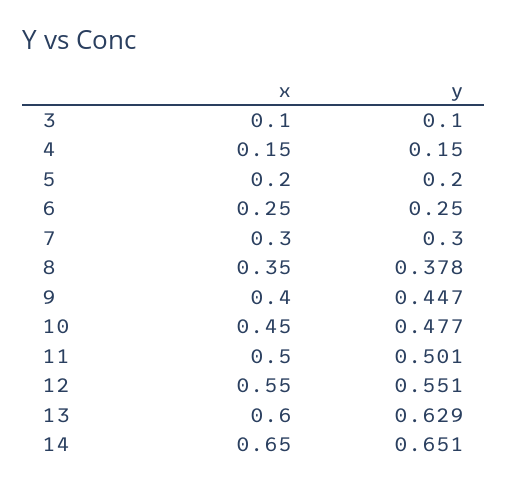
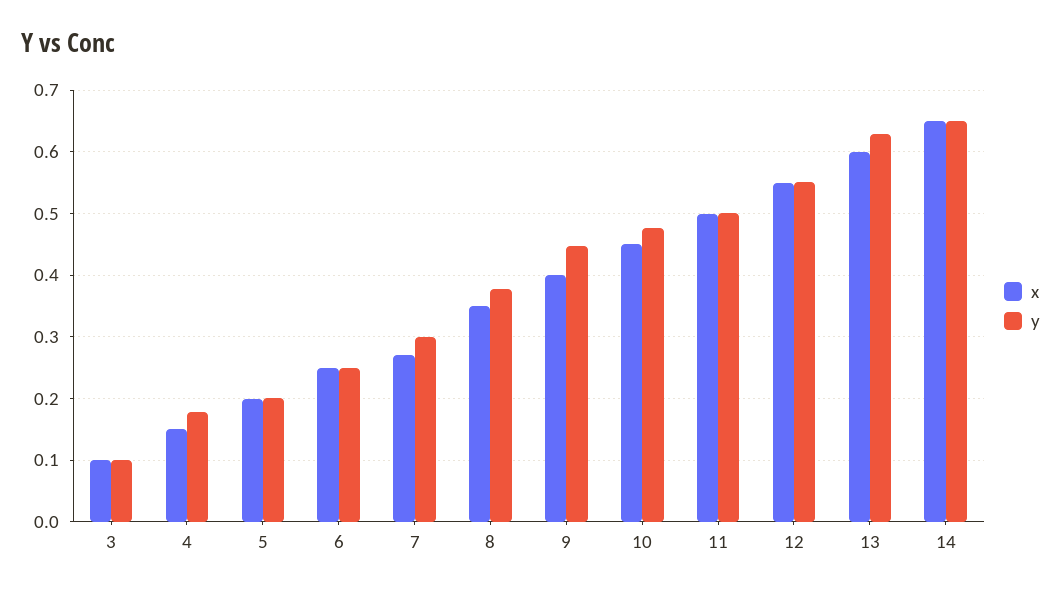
y, 4: 0.15 -> 0.18
x, 7: 0.3 -> 0.27

